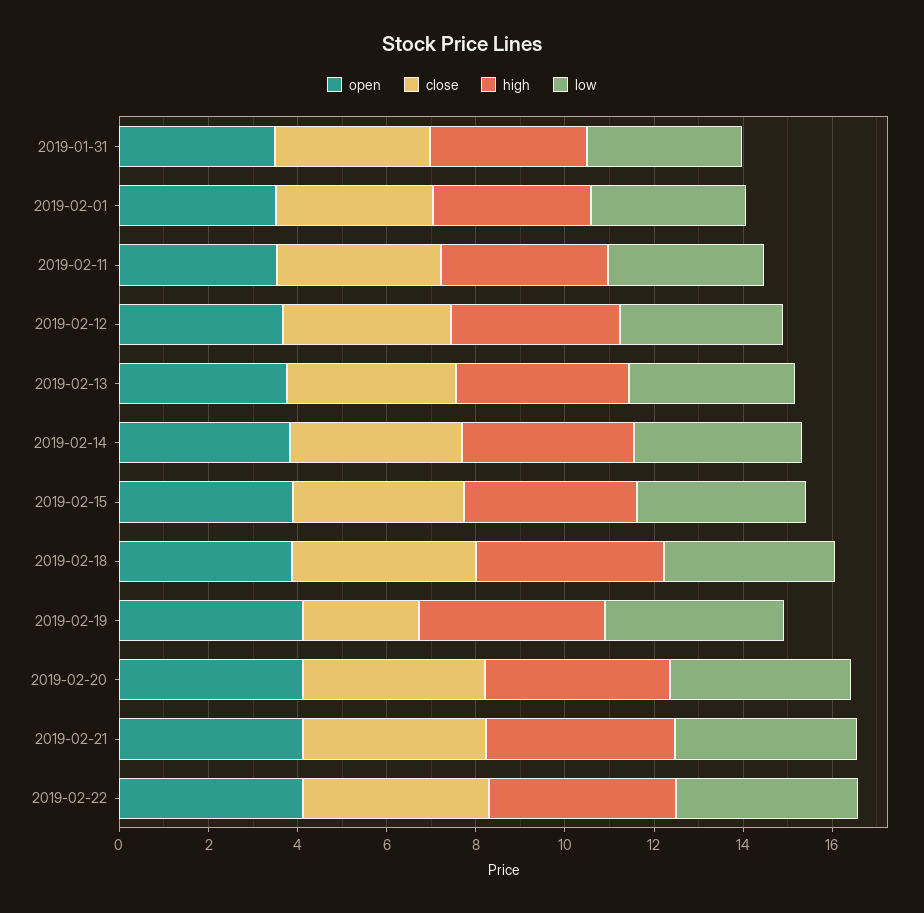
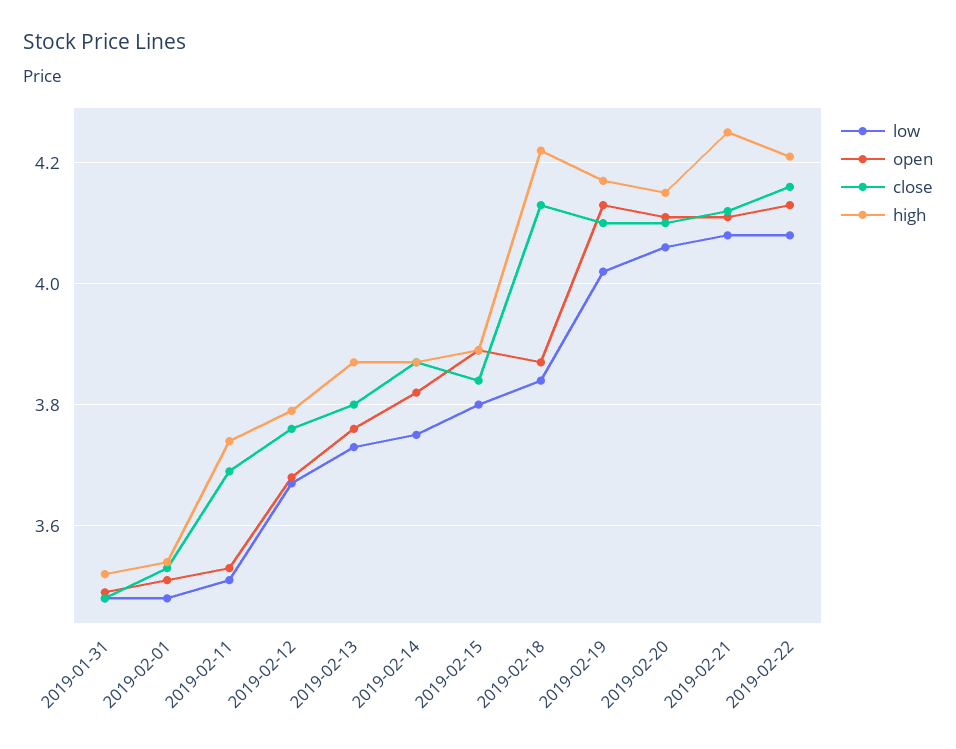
close, 2019-02-19: 2.5 -> 4.1

